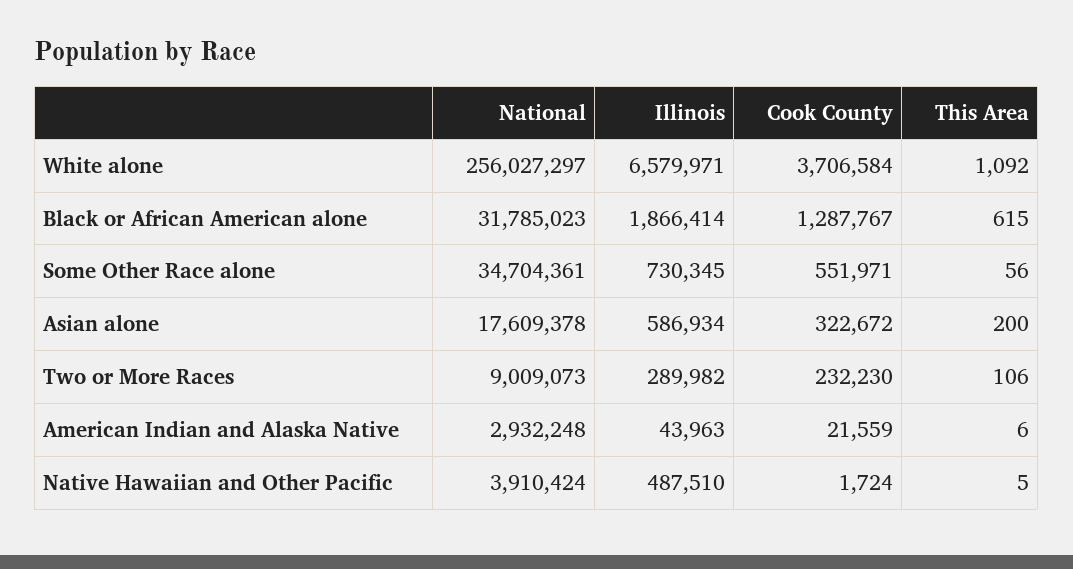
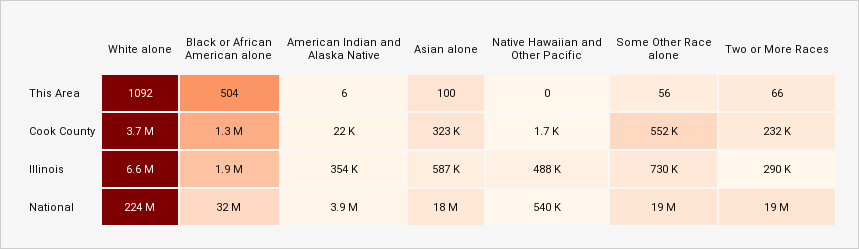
National, White alone: 256027297 -> 224000000
This Area, Black or African American alone: 615 -> 504
National, Some Other Race alone: 34704361 -> 19000000
This Area, Asian alone: 200 -> 100
National, Two or More Races: 9009073 -> 19000000
This Area, Two or More Races: 106 -> 66
National, American Indian and Alaska Native: 2932248 -> 3900000
Illinois, American Indian and Alaska Native: 43963 -> 354000
National, Native Hawaiian and Other Pacific: 3910424 -> 540000
This Area, Native Hawaiian and Other Pacific: 5 -> 0

